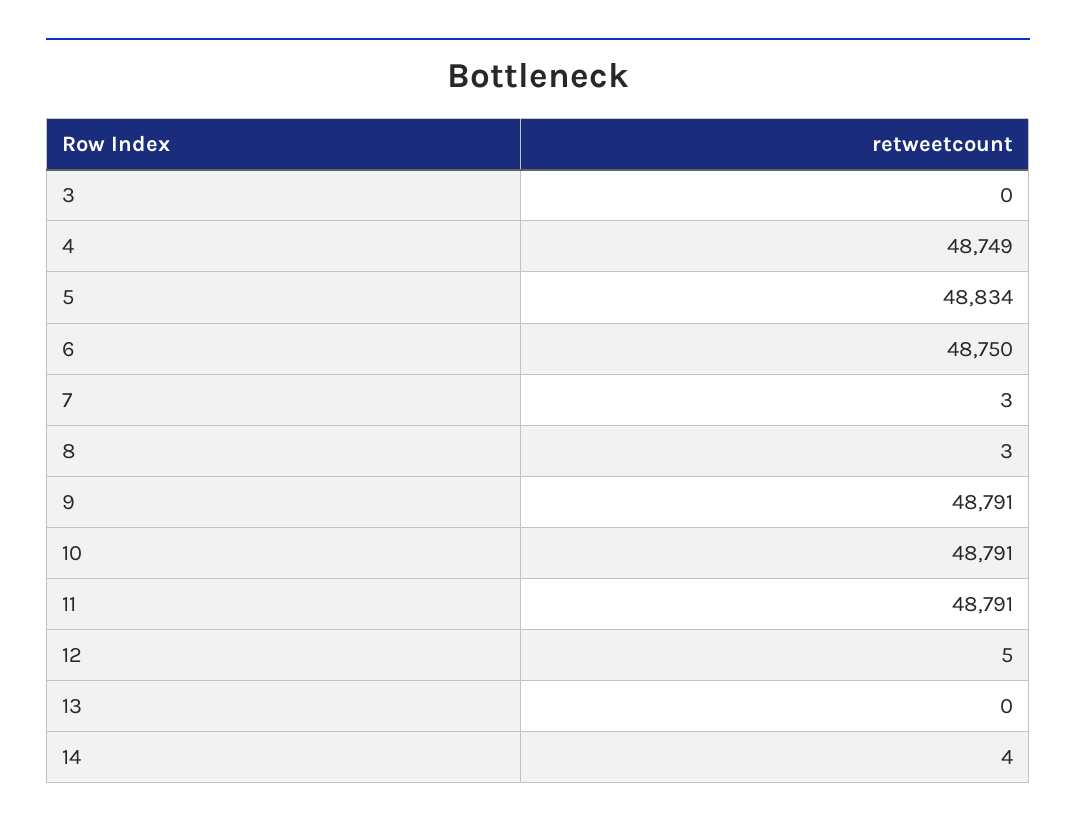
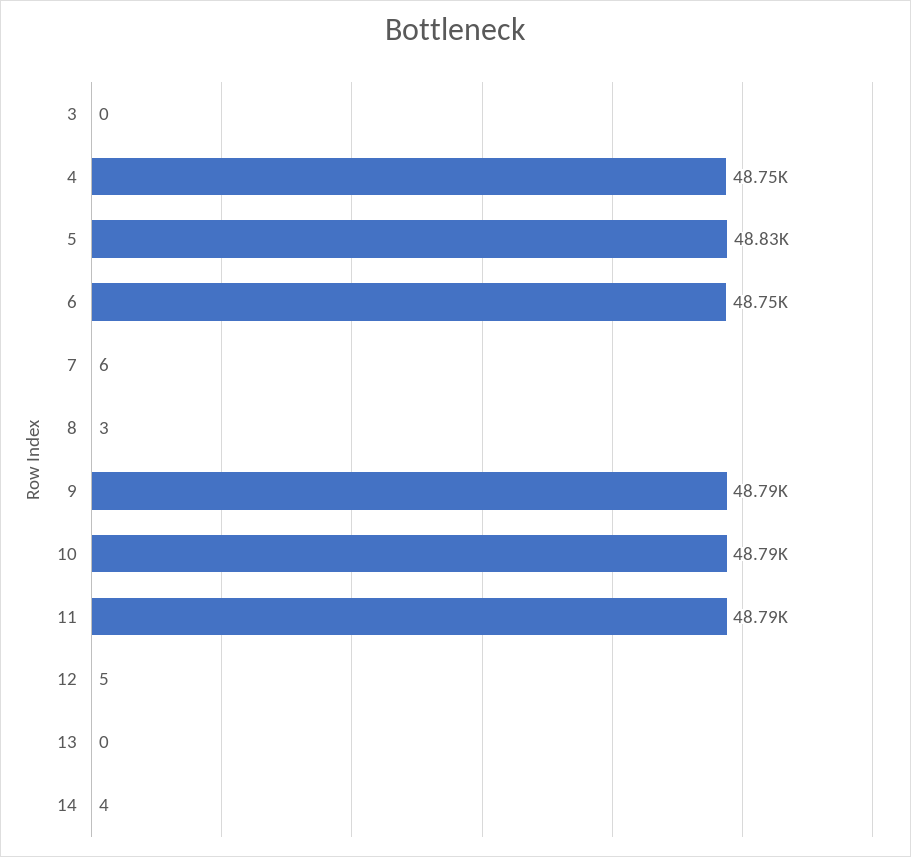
7: 3 -> 6

